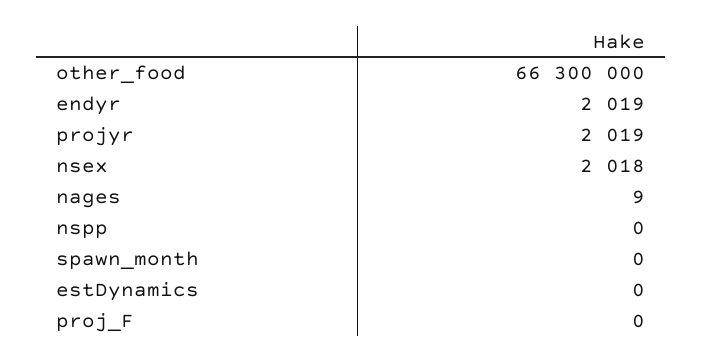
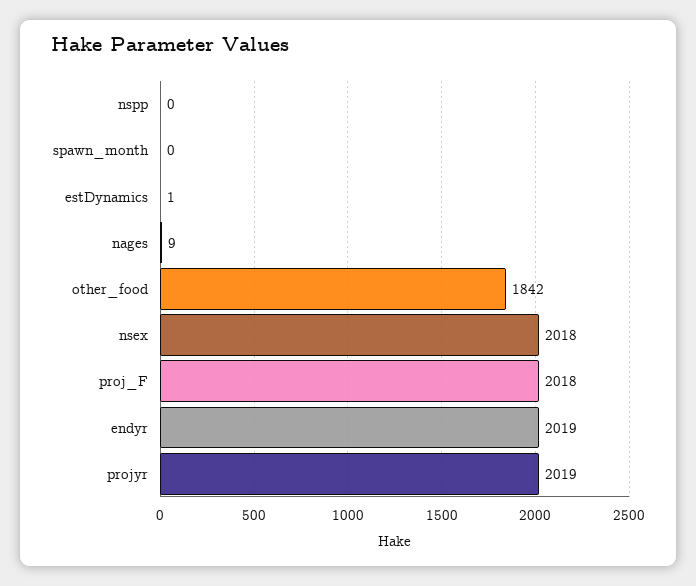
other_food: 66300000 -> 1842
estDynamics: 0 -> 1
proj_F: 0 -> 2018

